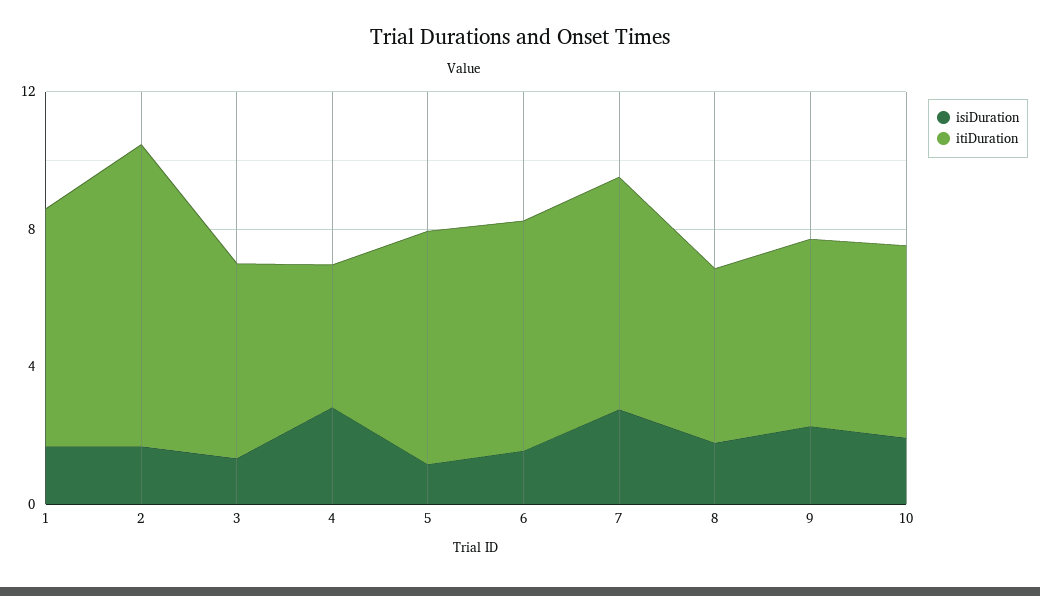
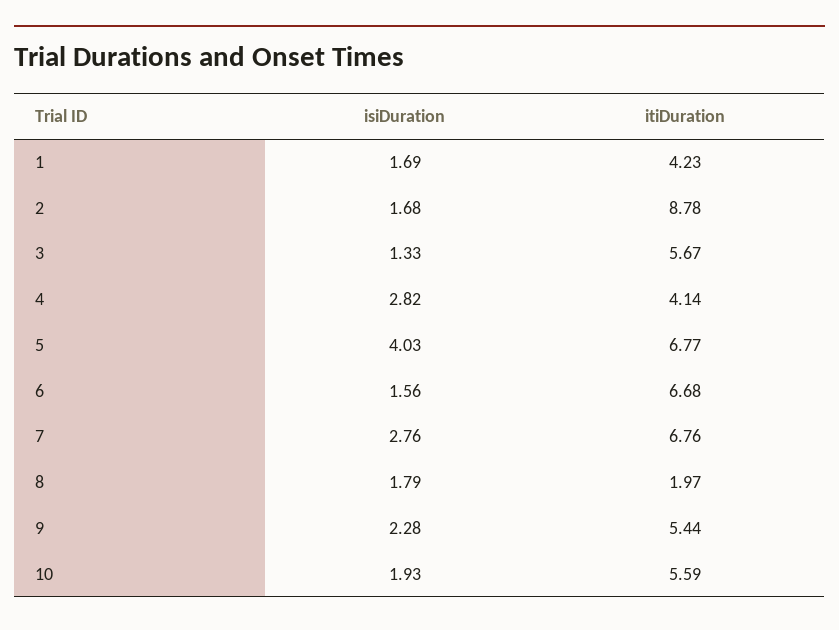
itiDuration, 1: 7 -> 4.23
isiDuration, 5: 1 -> 4.03
itiDuration, 8: 5 -> 1.97

